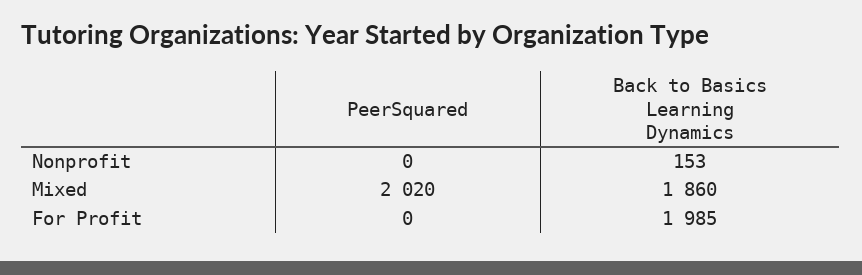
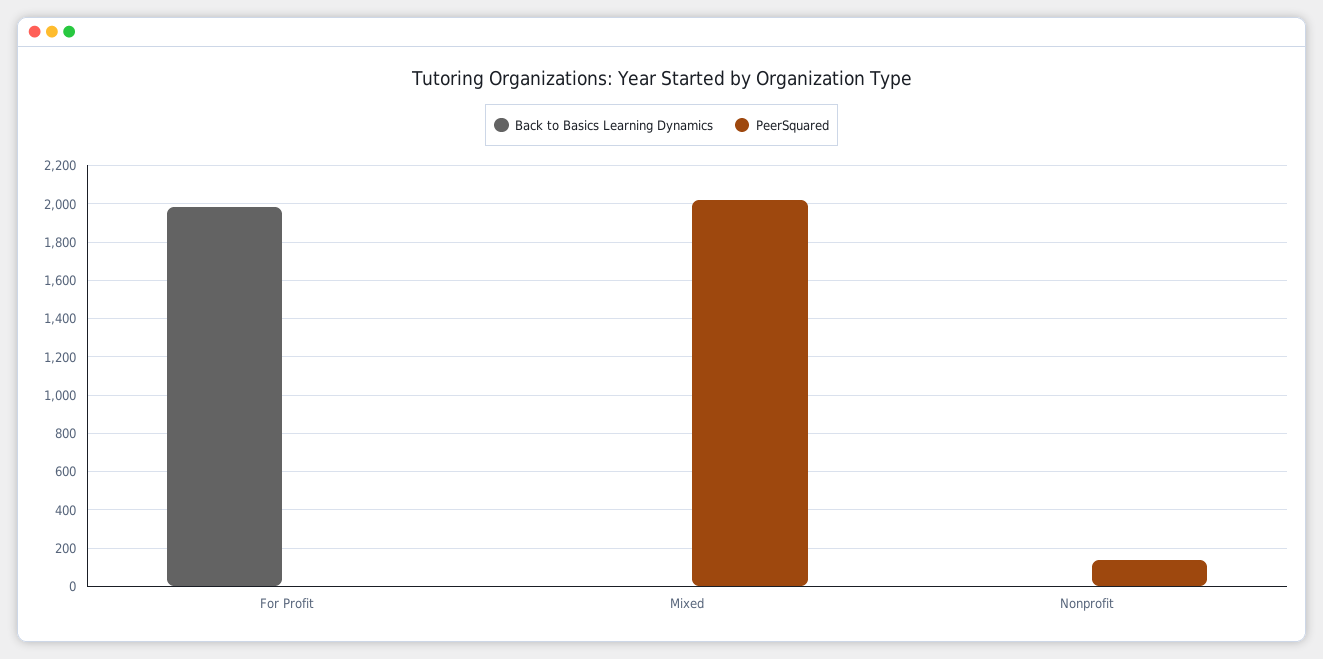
PeerSquared, Nonprofit: 0 -> 150
Back to Basics Learning Dynamics, Nonprofit: 153 -> 0
Back to Basics Learning Dynamics, Mixed: 1860 -> 0

